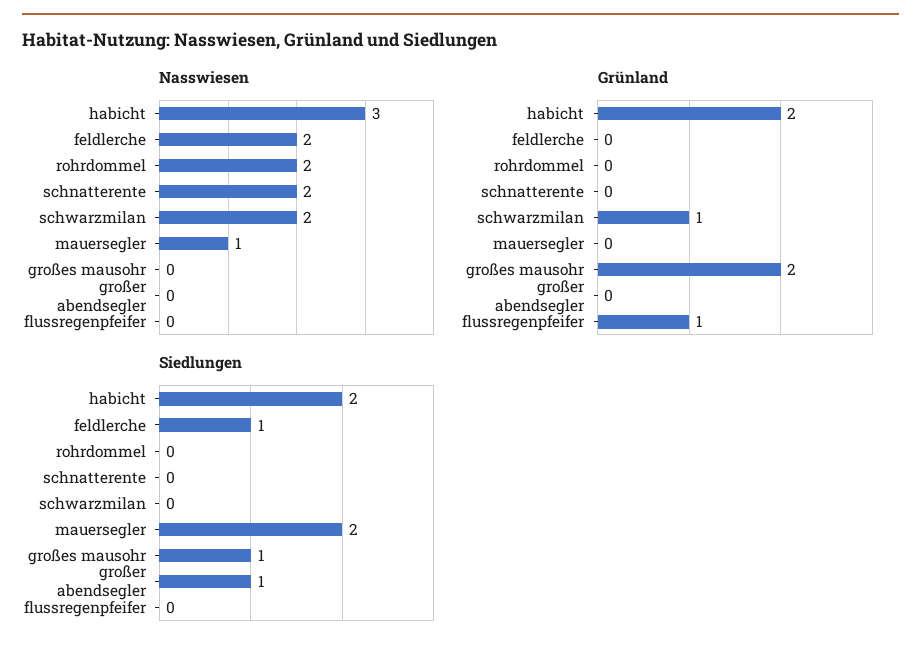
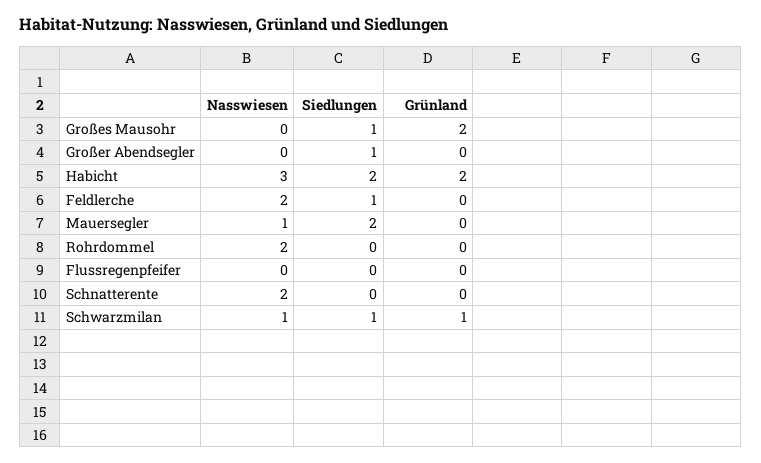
Nasswiesen, schwarzmilan: 2 -> 1
Grünland, flussregenpfeifer: 1 -> 0
Siedlungen, schwarzmilan: 0 -> 1

